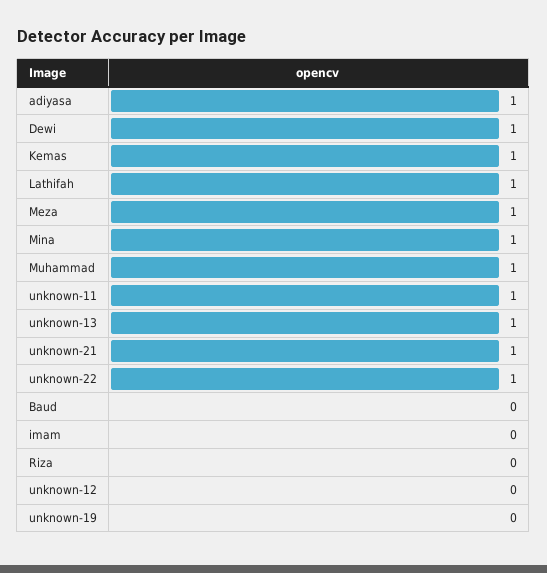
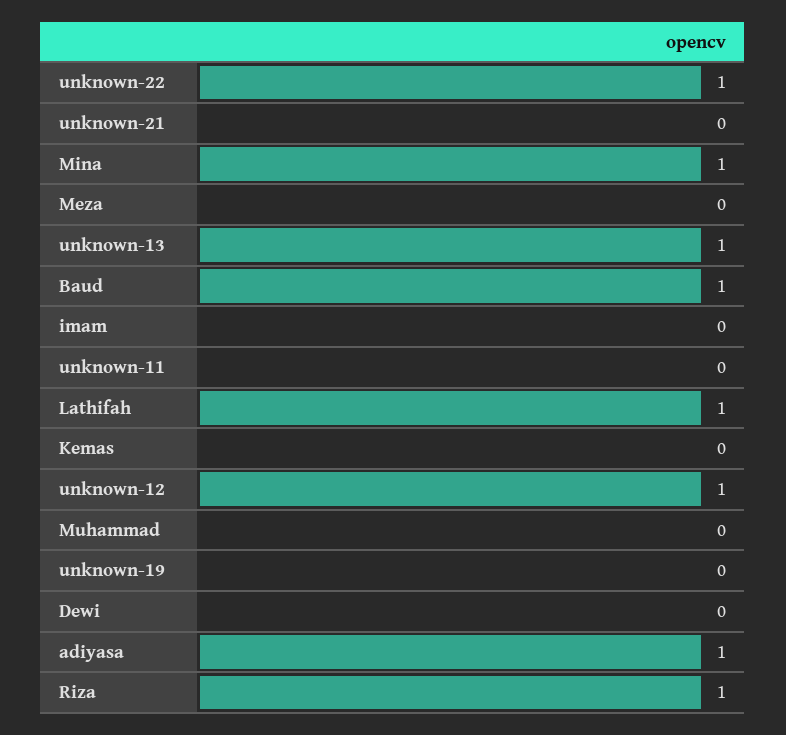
Dewi: 1 -> 0
Kemas: 1 -> 0
Meza: 1 -> 0
Muhammad: 1 -> 0
unknown-11: 1 -> 0
unknown-21: 1 -> 0
Baud: 0 -> 1
Riza: 0 -> 1
unknown-12: 0 -> 1

